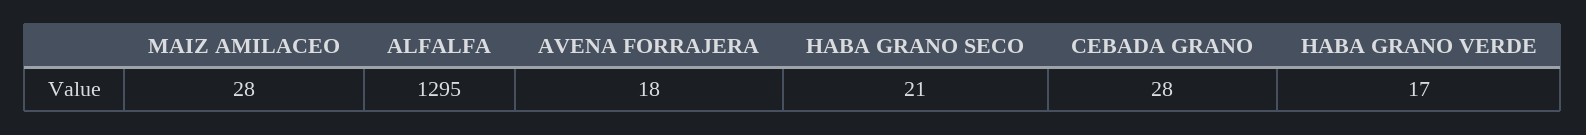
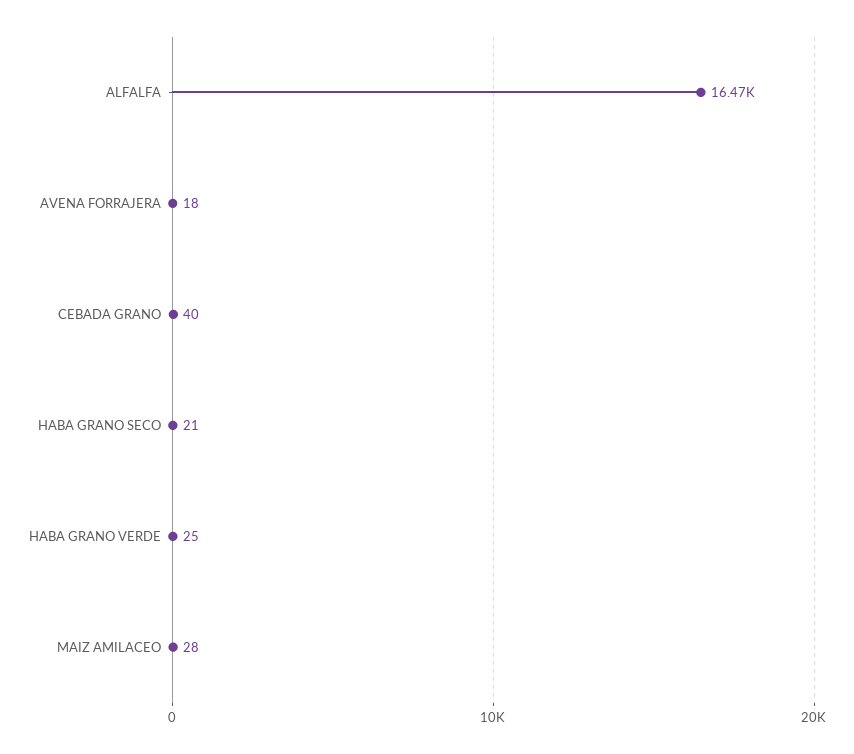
ALFALFA: 1295 -> 16470
CEBADA GRANO: 28 -> 40
HABA GRANO VERDE: 17 -> 25

